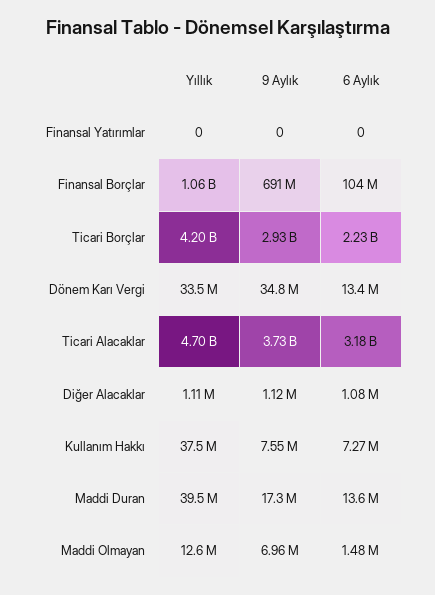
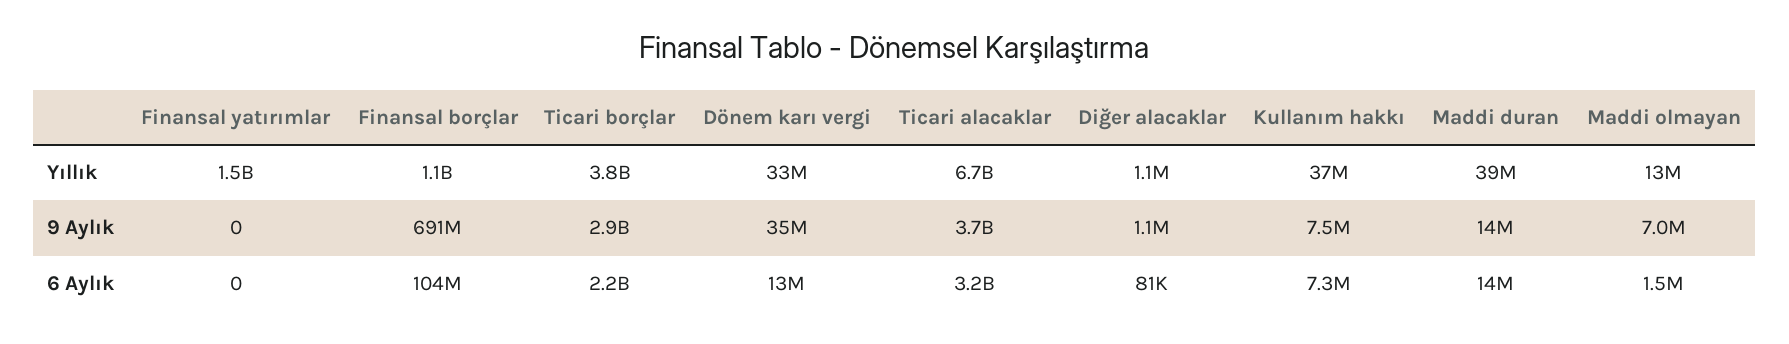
Yıllık, Finansal Yatırımlar: 0 -> 1500000000
Yıllık, Ticari Borçlar: 4200000000 -> 3800000000
Yıllık, Ticari Alacaklar: 4700000000 -> 6700000000
6 Aylık, Diğer Alacaklar: 1080000 -> 81000
9 Aylık, Maddi Duran: 17300000 -> 14000000

